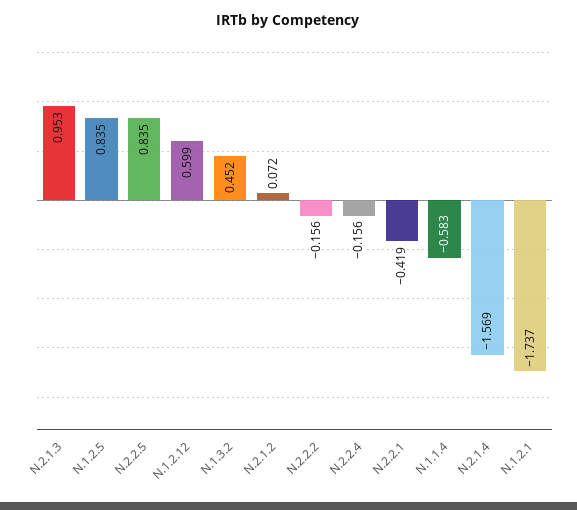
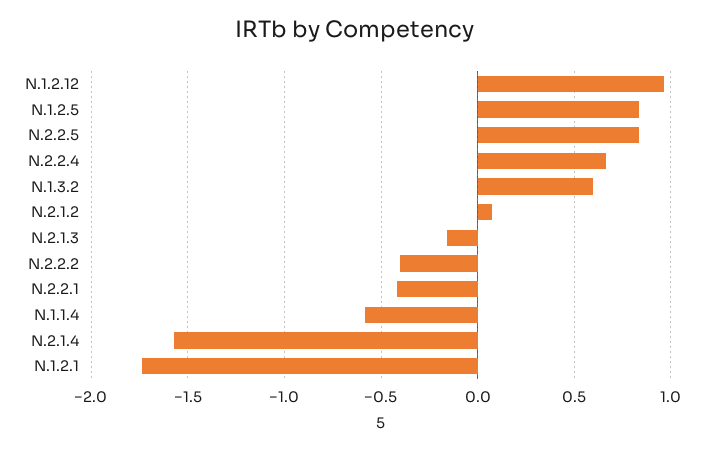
N.2.1.3: 0.953 -> -0.15
N.1.2.12: 0.599 -> 0.95
N.1.3.2: 0.452 -> 0.6
N.2.2.2: -0.156 -> -0.4
N.2.2.4: -0.156 -> 0.65

